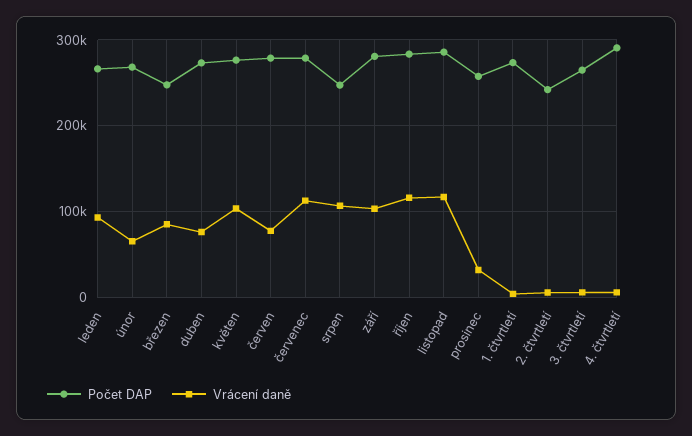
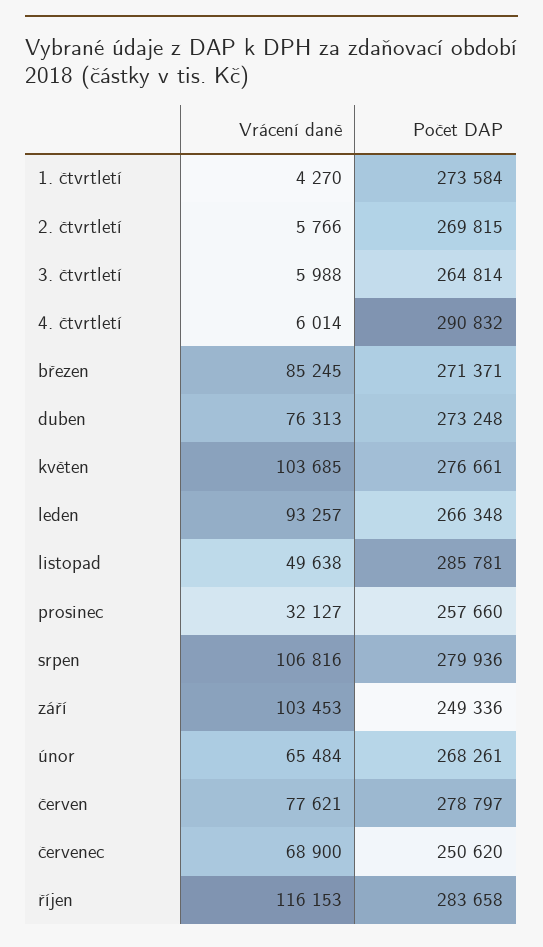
Počet DAP, březen: 250000 -> 271371
Počet DAP, červenec: 280000 -> 250620
Vrácení daně, červenec: 110000 -> 68900
Počet DAP, srpen: 250000 -> 279936
Počet DAP, září: 280000 -> 249336
Vrácení daně, listopad: 120000 -> 49638
Počet DAP, 2. čtvrtletí: 240000 -> 269815

